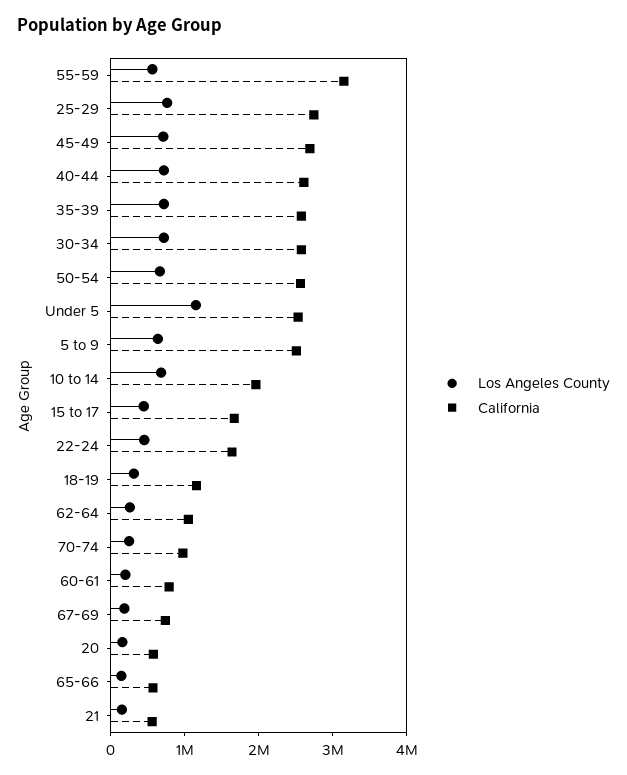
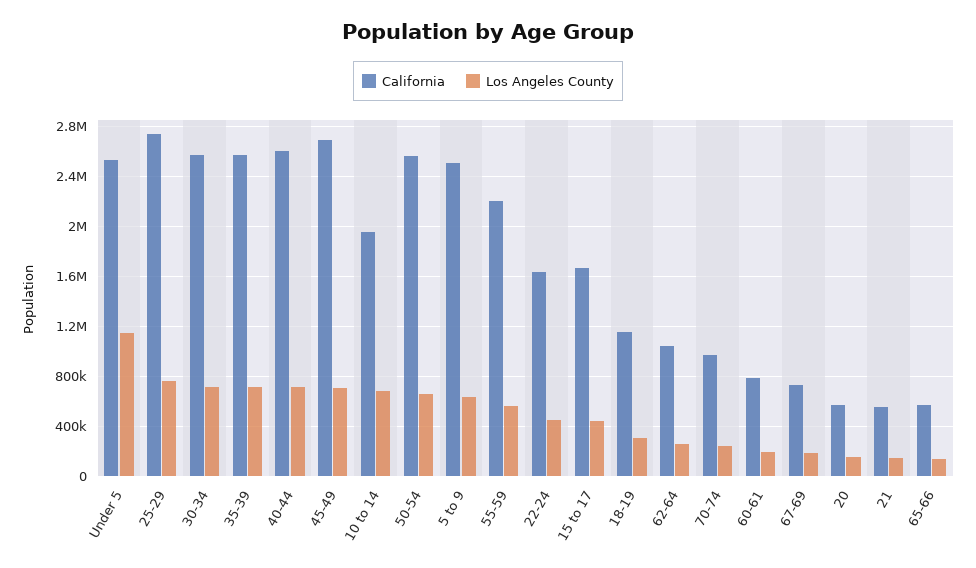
California, 55-59: 3200000 -> 2200000

